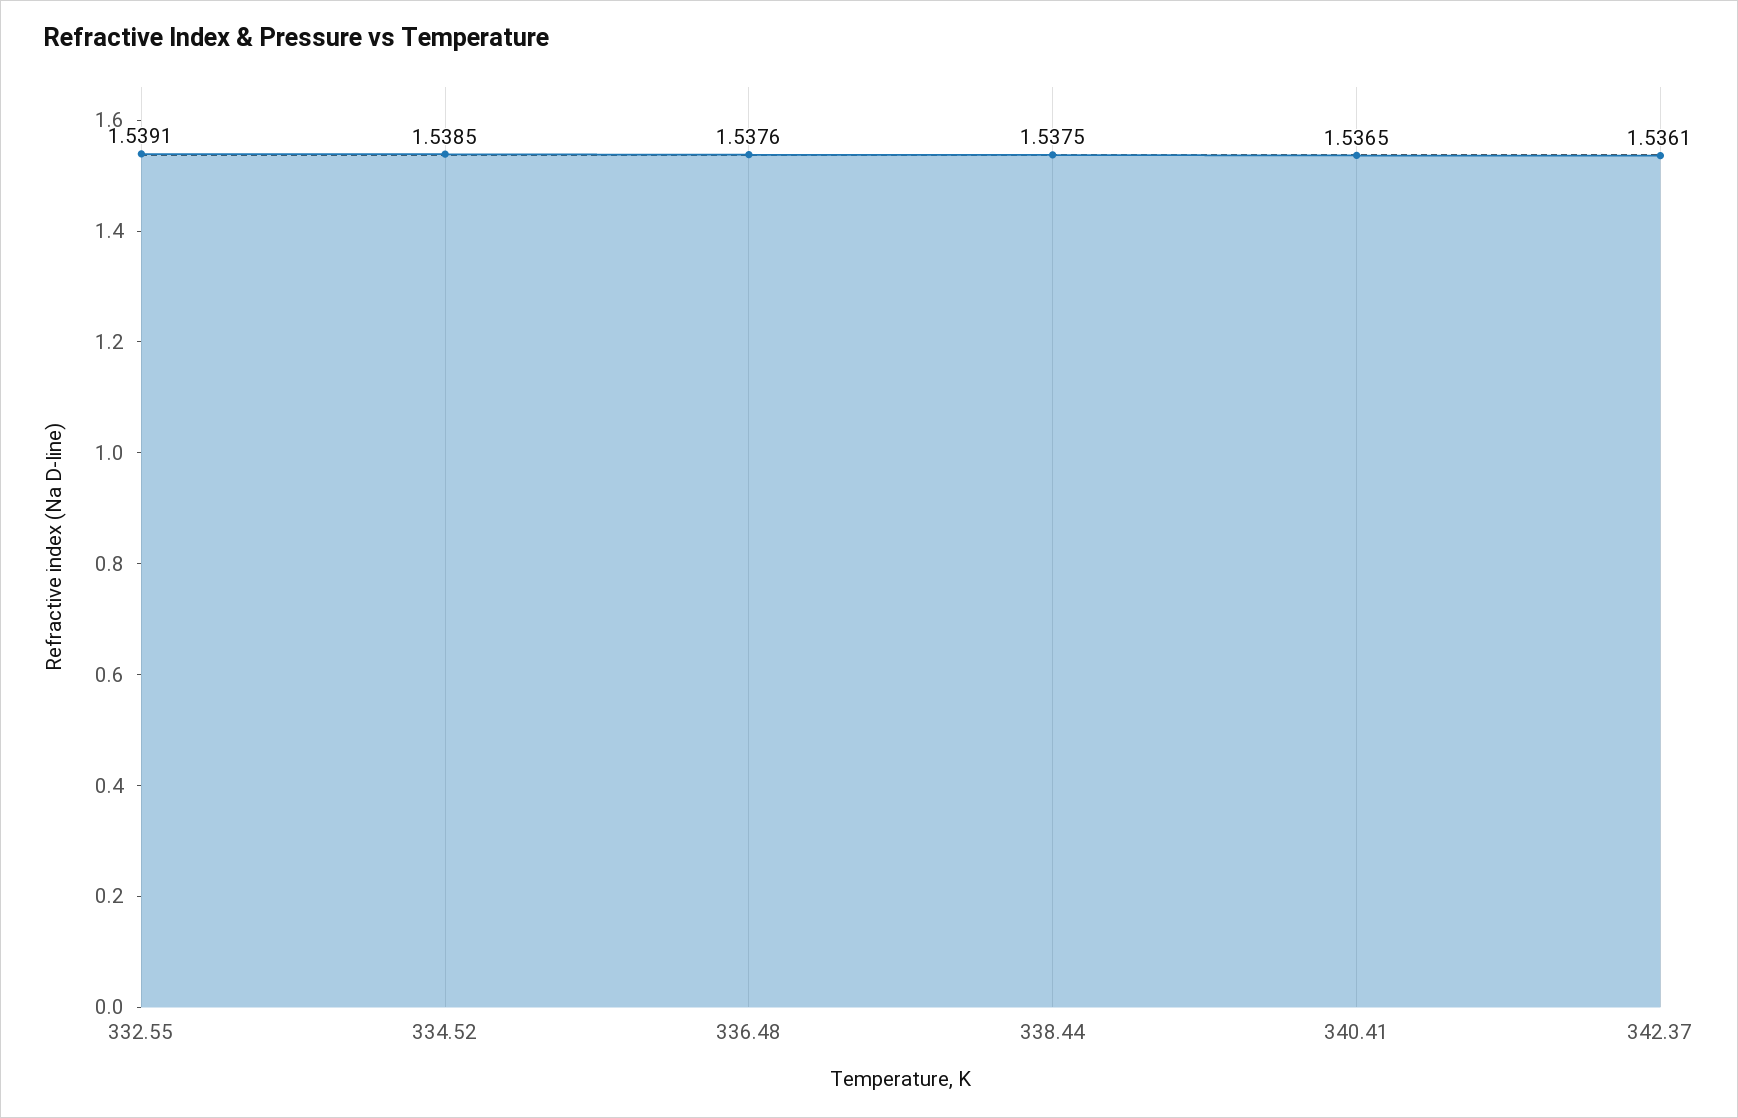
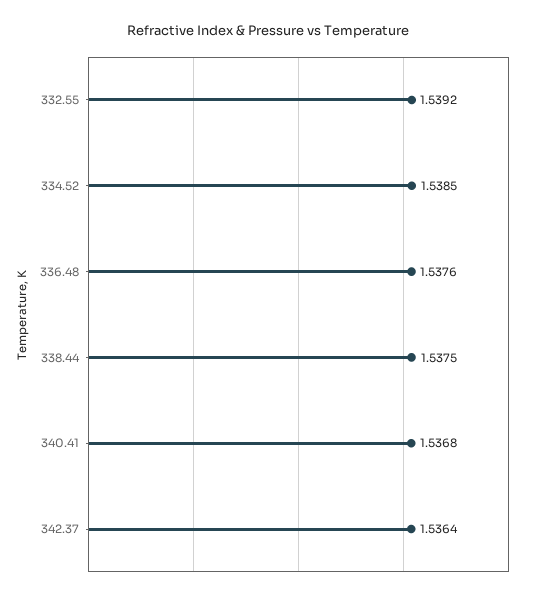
332.55: 1.5391 -> 1.5392
340.41: 1.5365 -> 1.5368
342.37: 1.5361 -> 1.5364

